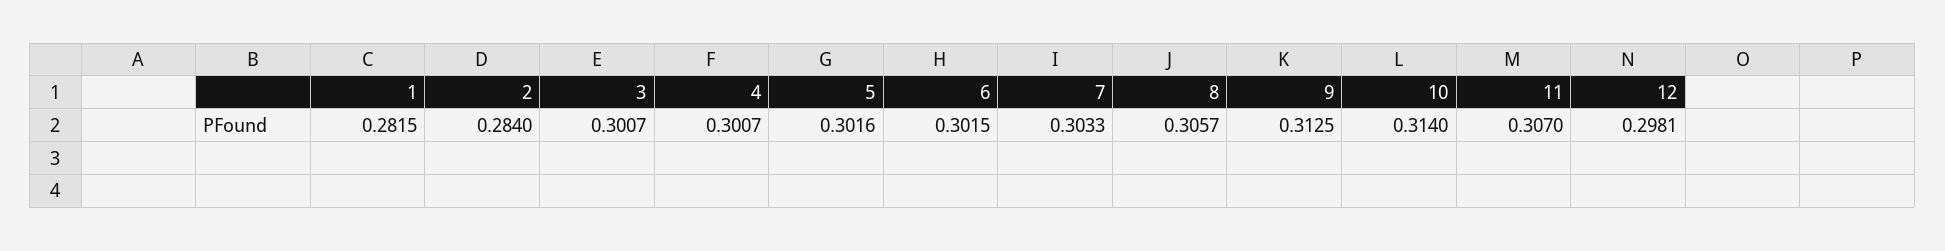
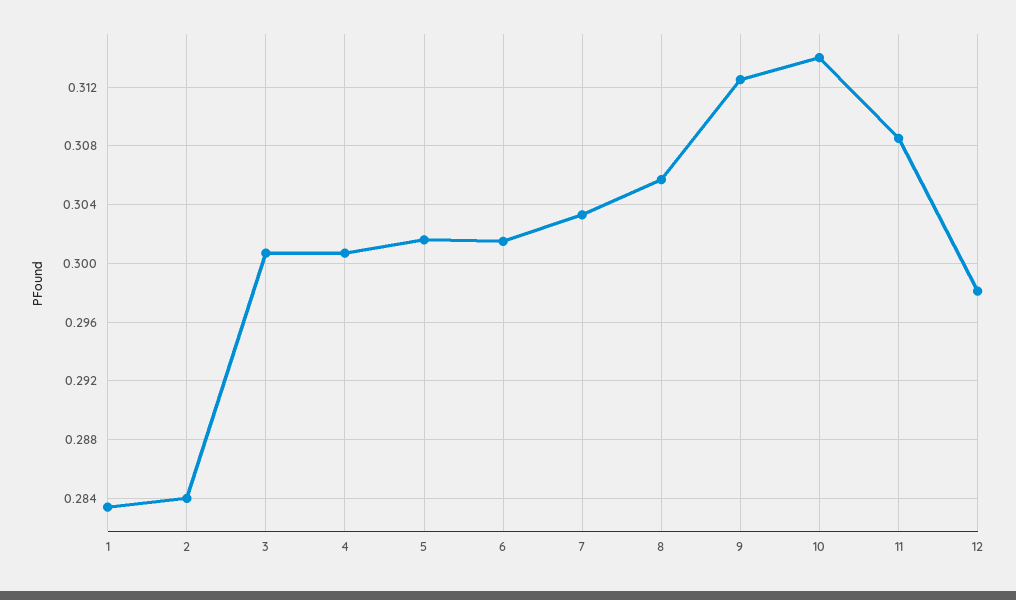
1: 0.2815 -> 0.2835
11: 0.307 -> 0.3085

